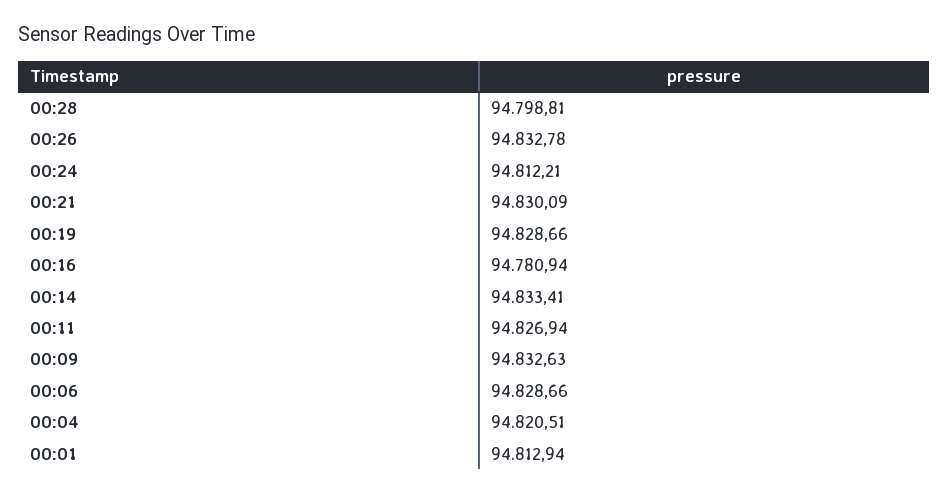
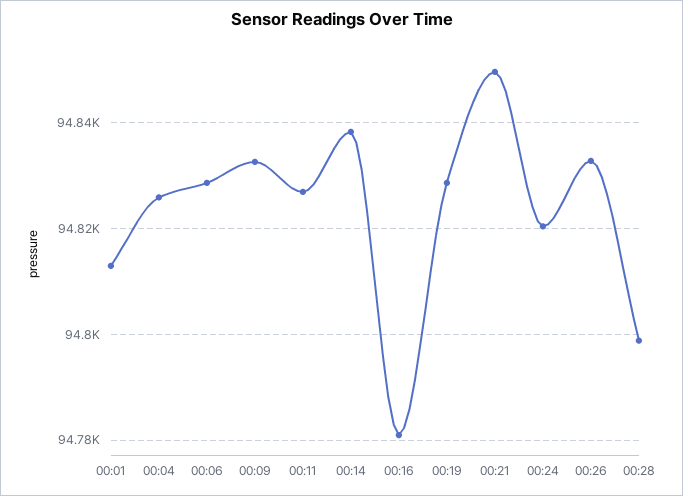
00:24: 94812.21 -> 94820
00:21: 94830.09 -> 94850
00:14: 94833.41 -> 94838
00:04: 94820.51 -> 94826

